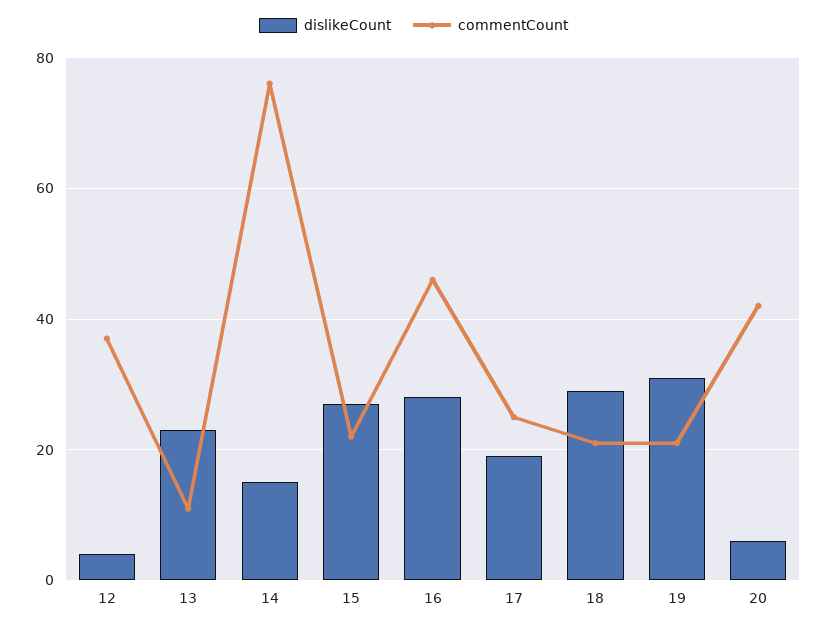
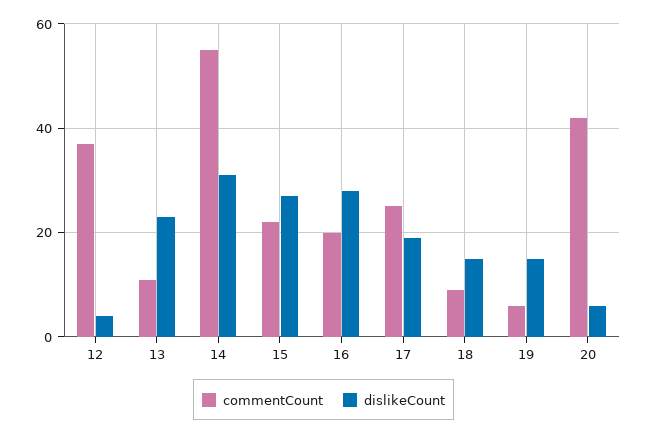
dislikeCount, 14: 15 -> 30
commentCount, 14: 75 -> 55
commentCount, 16: 45 -> 20
dislikeCount, 18: 30 -> 15
commentCount, 18: 20 -> 10
dislikeCount, 19: 30 -> 15
commentCount, 19: 20 -> 5

